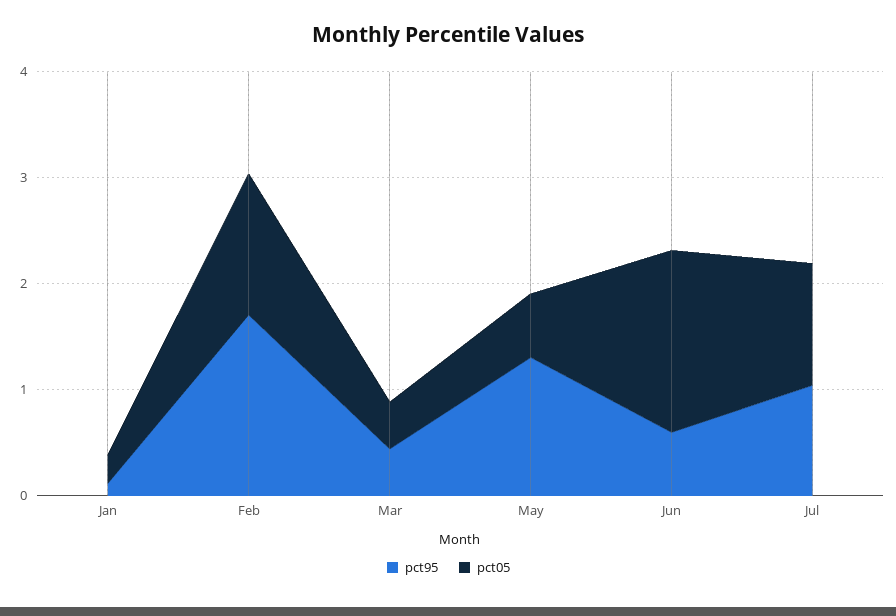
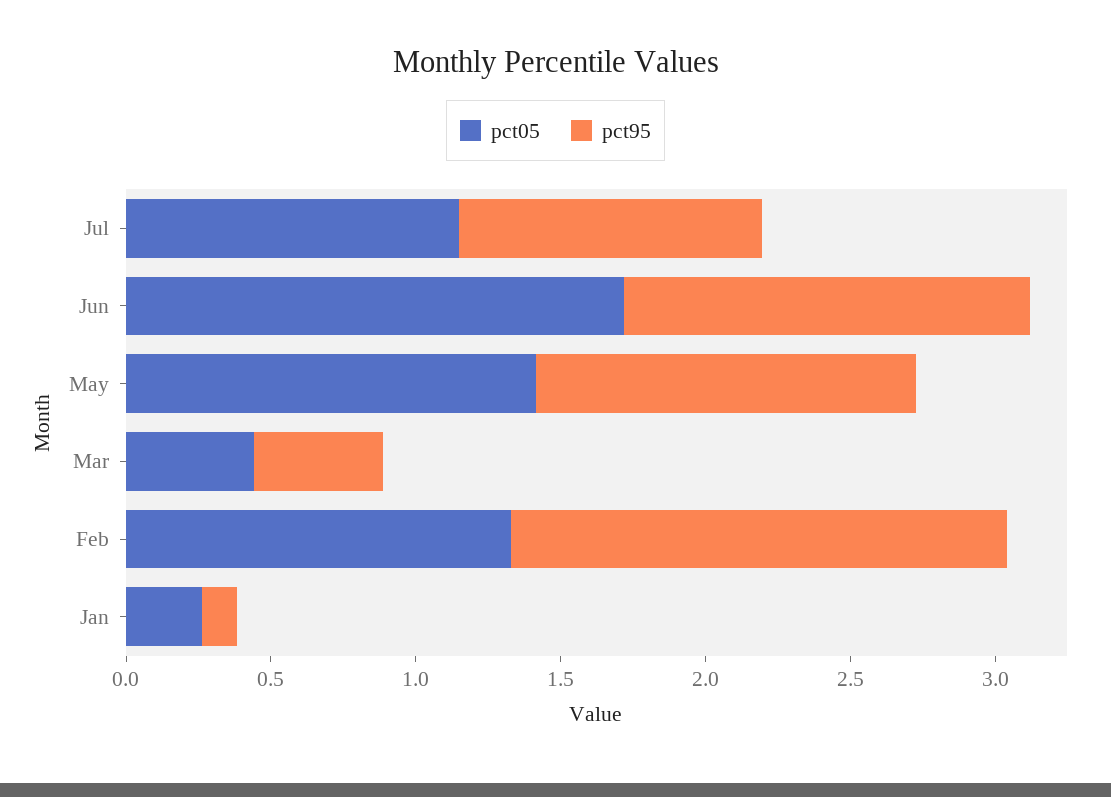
pct05, May: 0.6 -> 1.4
pct95, Jun: 0.6 -> 1.4

